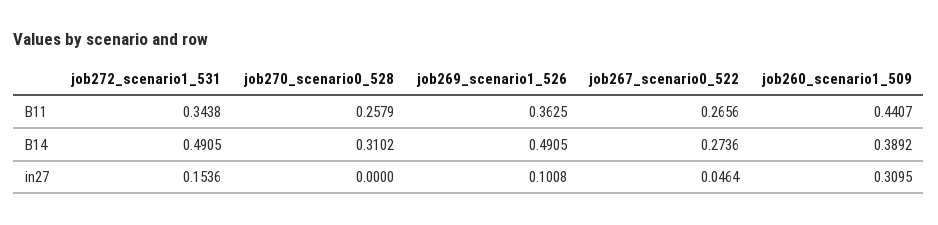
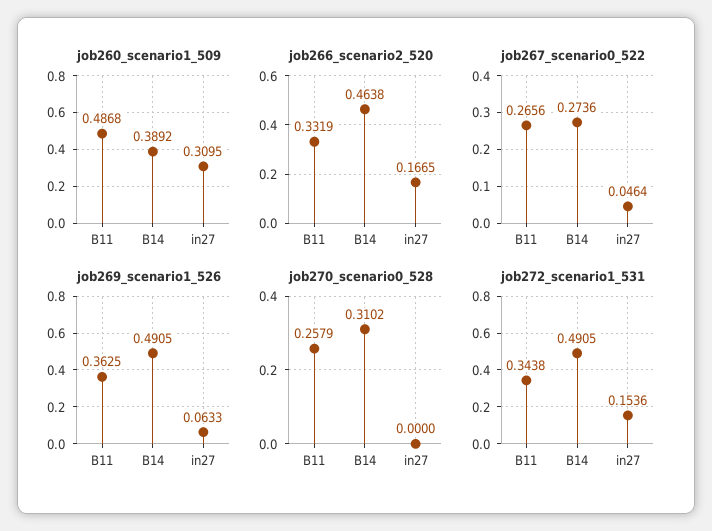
job260_scenario1_509, B11: 0.4407 -> 0.4868
job269_scenario1_526, in27: 0.1008 -> 0.0633
job266_scenario2_520, B11: none -> 0.3319
job266_scenario2_520, B14: none -> 0.4638
job266_scenario2_520, in27: none -> 0.1665

